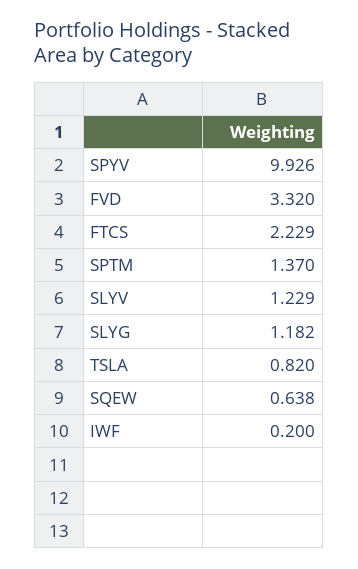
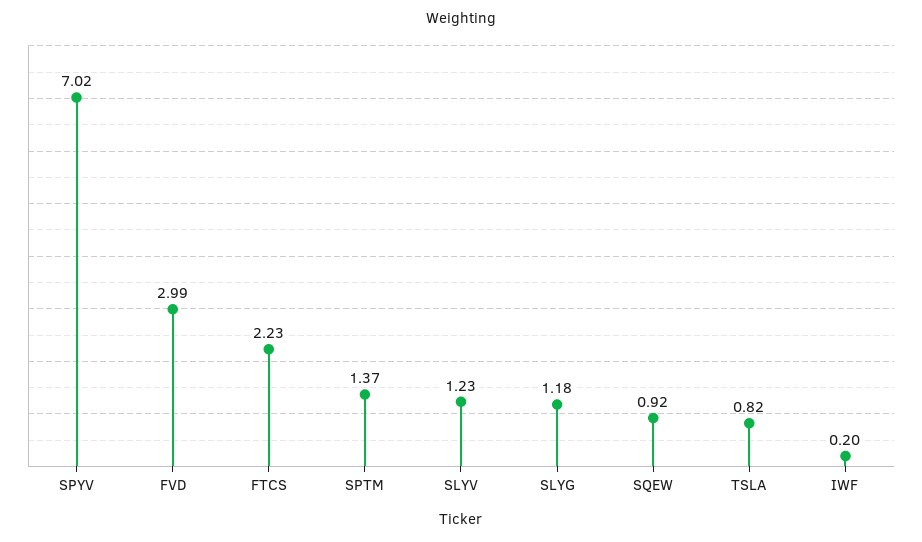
SPYV: 9.926 -> 7.02
FVD: 3.32 -> 2.99
SQEW: 0.638 -> 0.92

